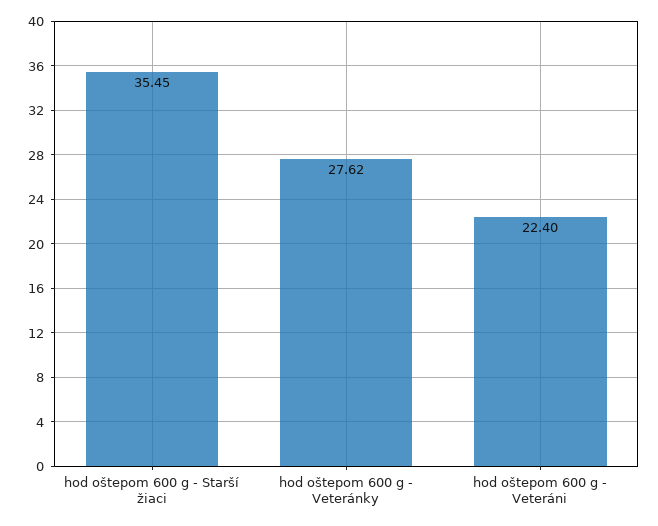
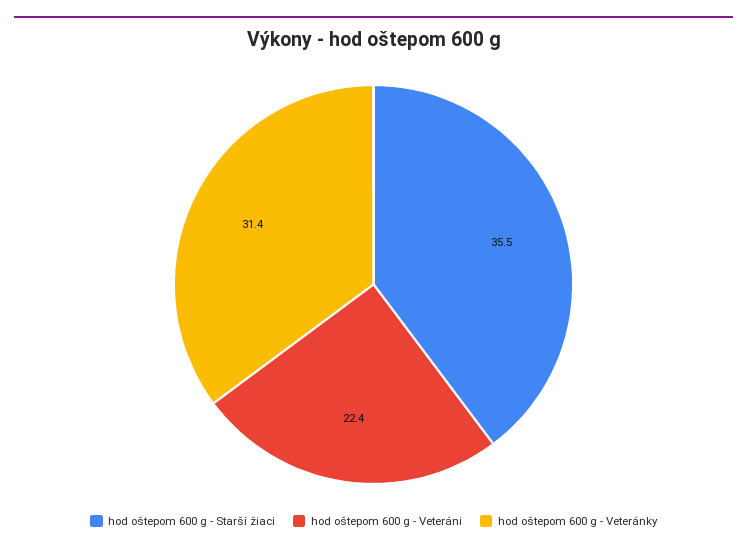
hod oštepom 600 g - Veteránky: 27.62 -> 31.4

